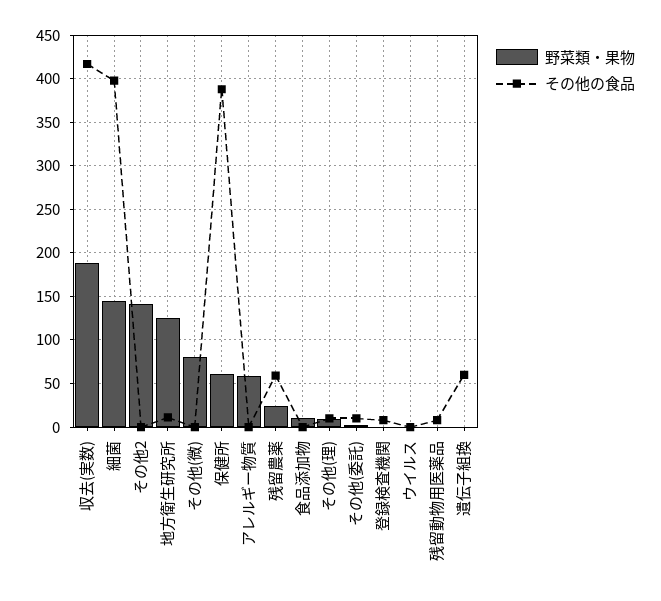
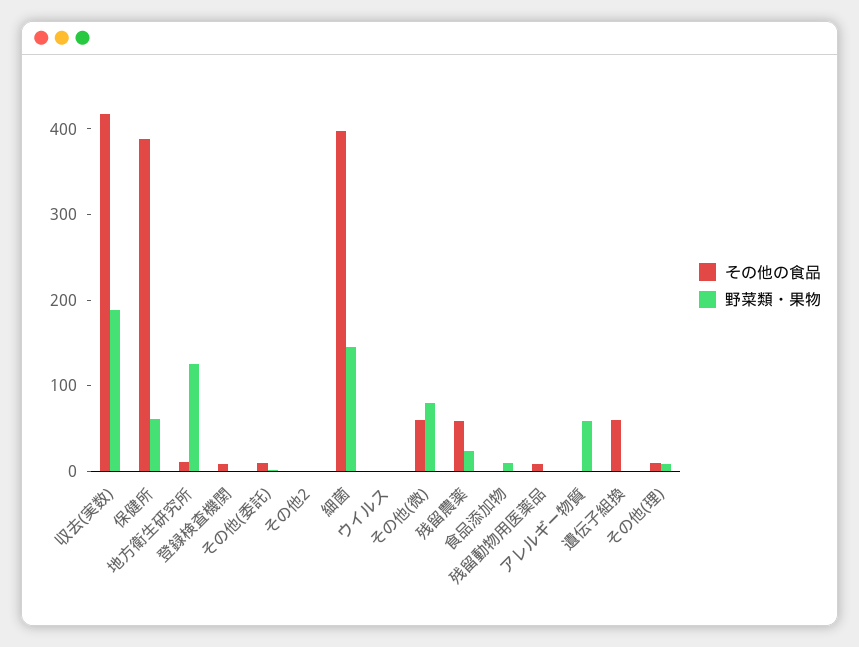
野菜類・果物, その他2: 140 -> 0
その他の食品, その他(微): 0 -> 60

